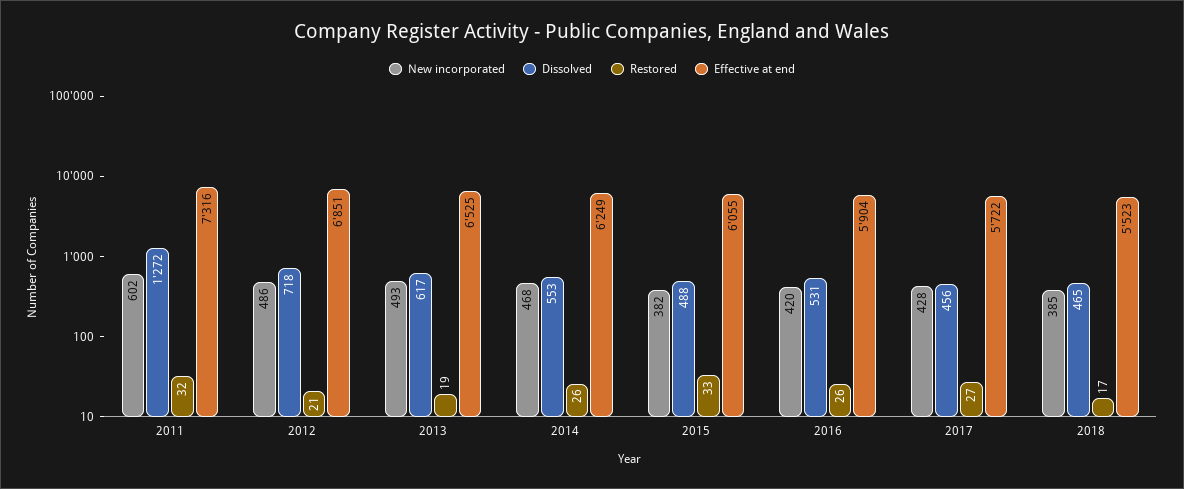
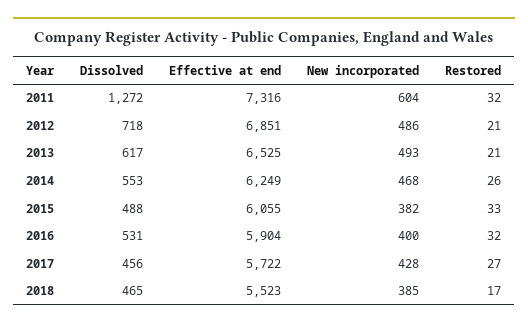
New incorporated, 2011: 602 -> 604
Restored, 2013: 19 -> 21
New incorporated, 2016: 420 -> 400
Restored, 2016: 26 -> 32

